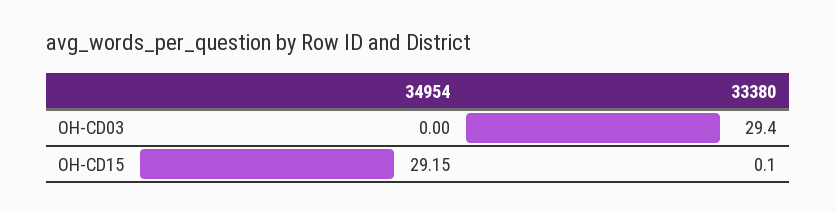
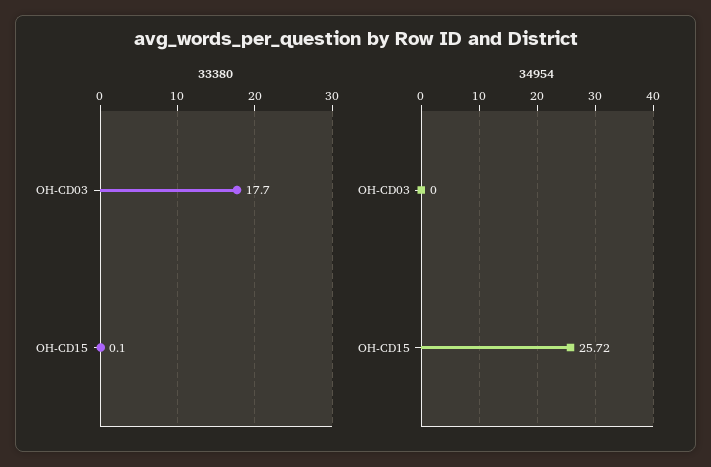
33380, OH-CD03: 29.4 -> 17.7
34954, OH-CD15: 29.15 -> 25.72

